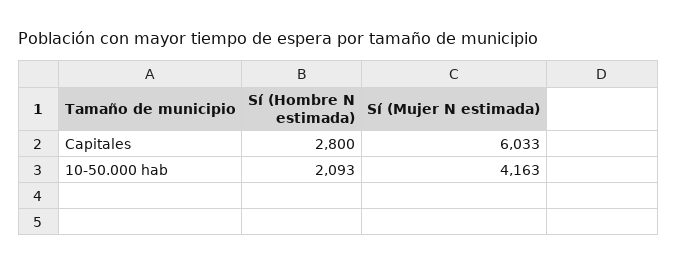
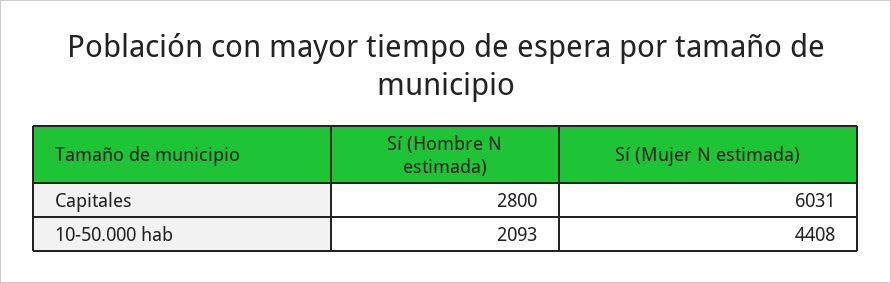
Sí (Mujer N estimada), Capitales: 6033 -> 6031
Sí (Mujer N estimada), 10-50.000 hab: 4163 -> 4408

